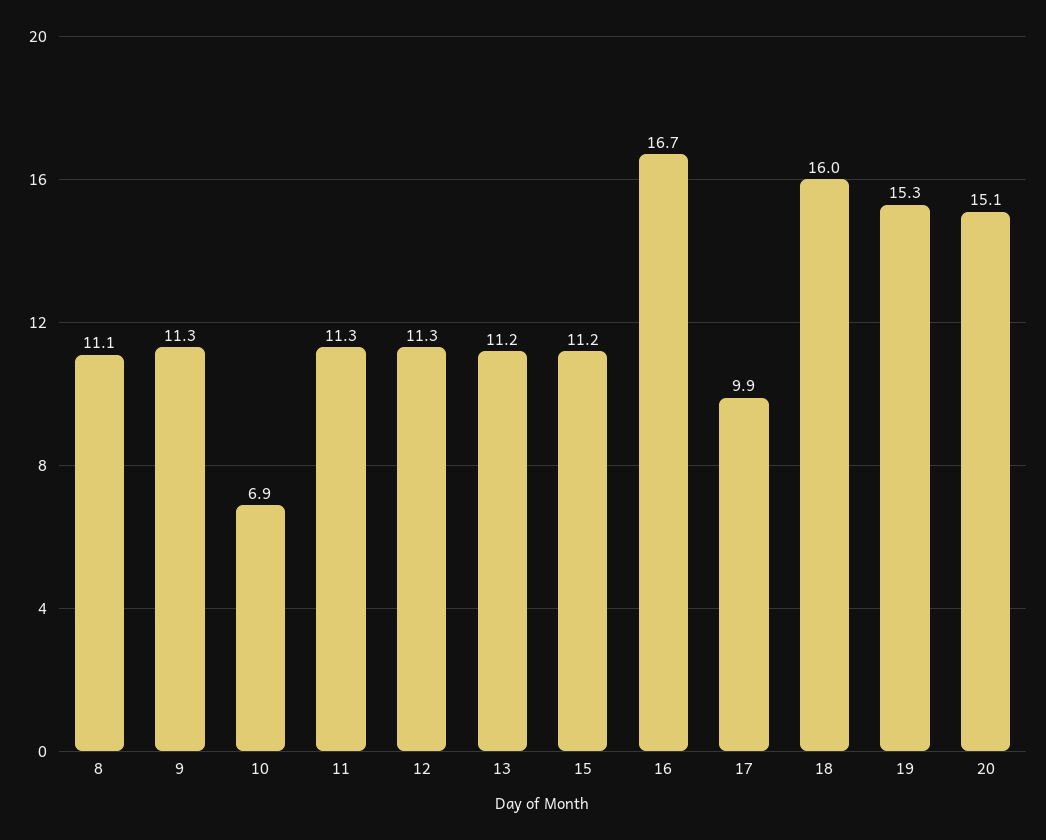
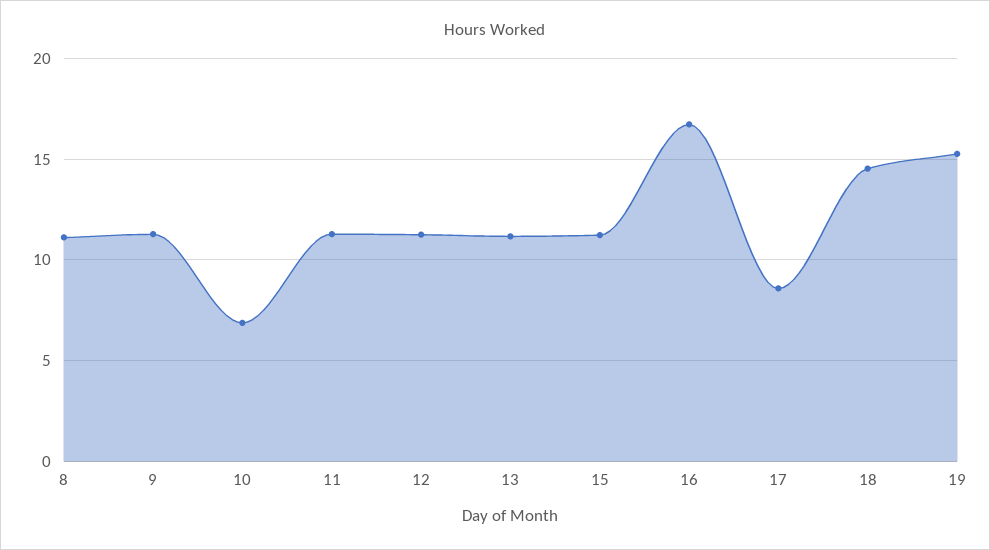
17: 9.9 -> 8.5
18: 16 -> 14.5
20: 15.1 -> none

